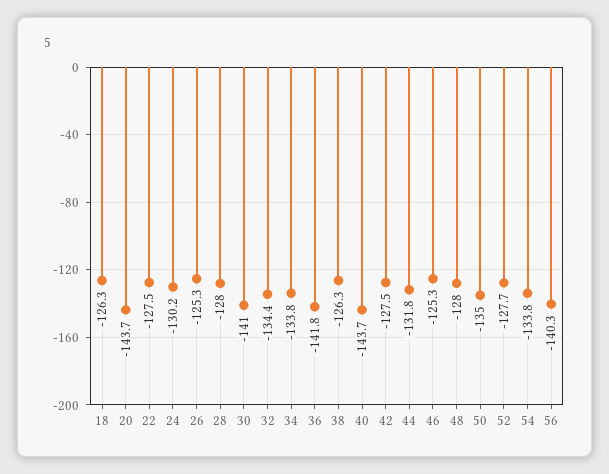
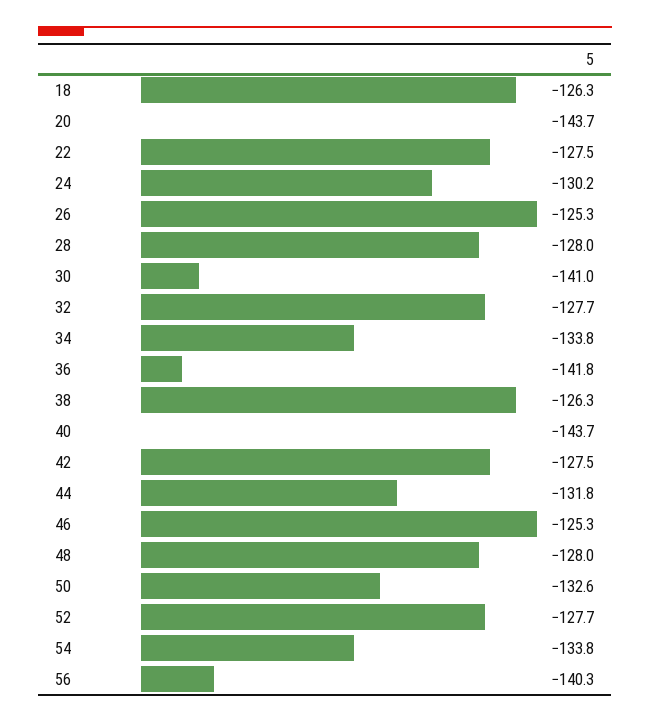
32: -134.4 -> -127.7
50: -135 -> -132.6

